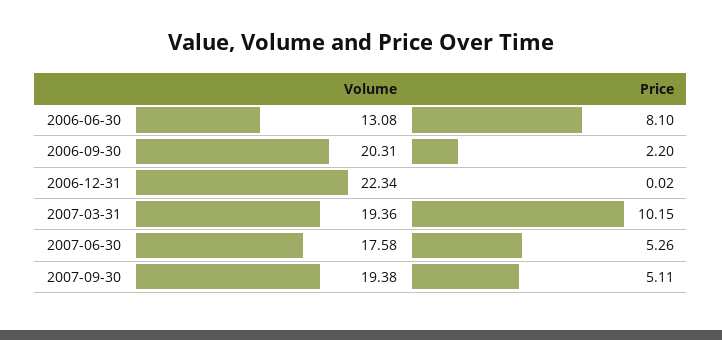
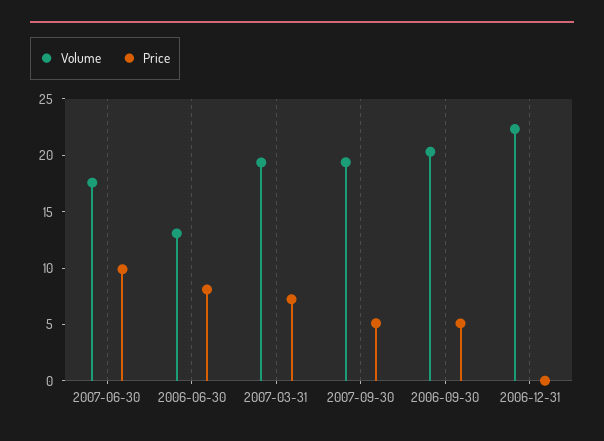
Price, 2006-09-30: 2.2 -> 5
Price, 2007-03-31: 10.15 -> 7
Price, 2007-06-30: 5.26 -> 10

